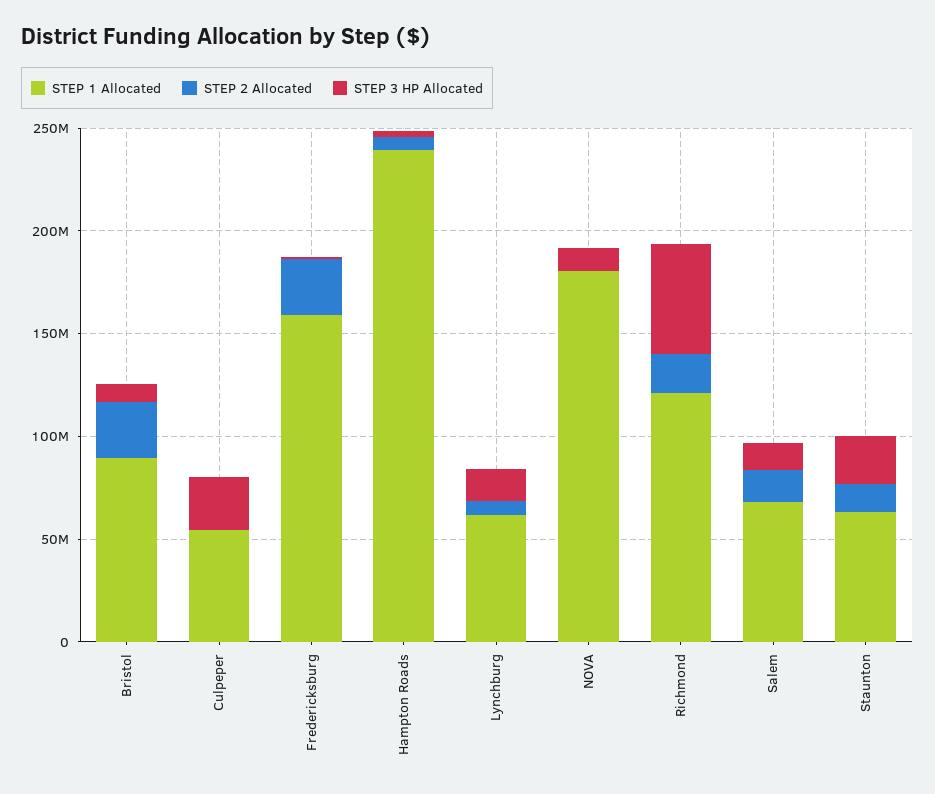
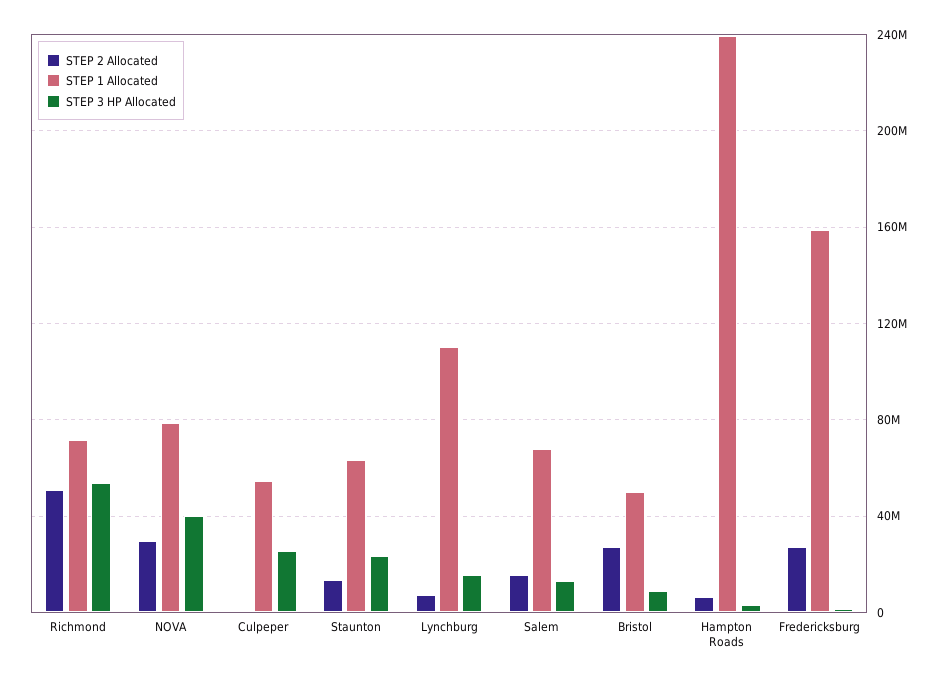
STEP 1 Allocated, Bristol: 90000000 -> 50000000
STEP 1 Allocated, Lynchburg: 60000000 -> 110000000
STEP 1 Allocated, NOVA: 180000000 -> 80000000
STEP 2 Allocated, NOVA: 0 -> 30000000
STEP 3 HP Allocated, NOVA: 10000000 -> 40000000
STEP 1 Allocated, Richmond: 120000000 -> 70000000
STEP 2 Allocated, Richmond: 20000000 -> 50000000

